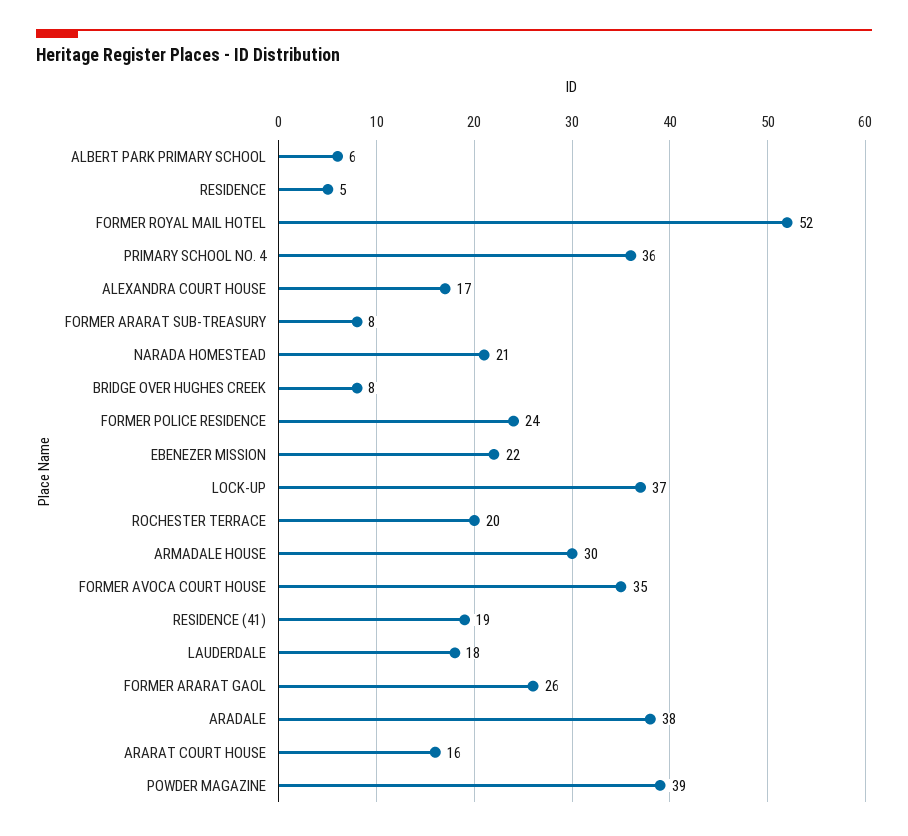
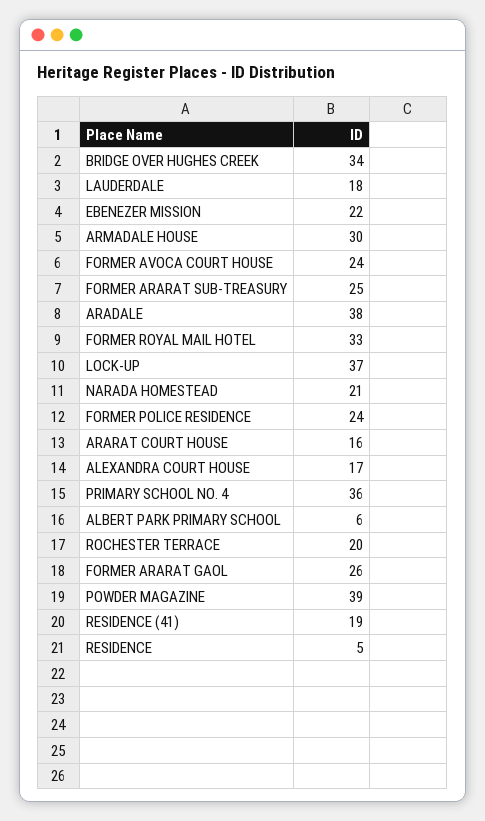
FORMER ROYAL MAIL HOTEL: 52 -> 33
FORMER ARARAT SUB-TREASURY: 8 -> 25
BRIDGE OVER HUGHES CREEK: 8 -> 34
FORMER AVOCA COURT HOUSE: 35 -> 24

